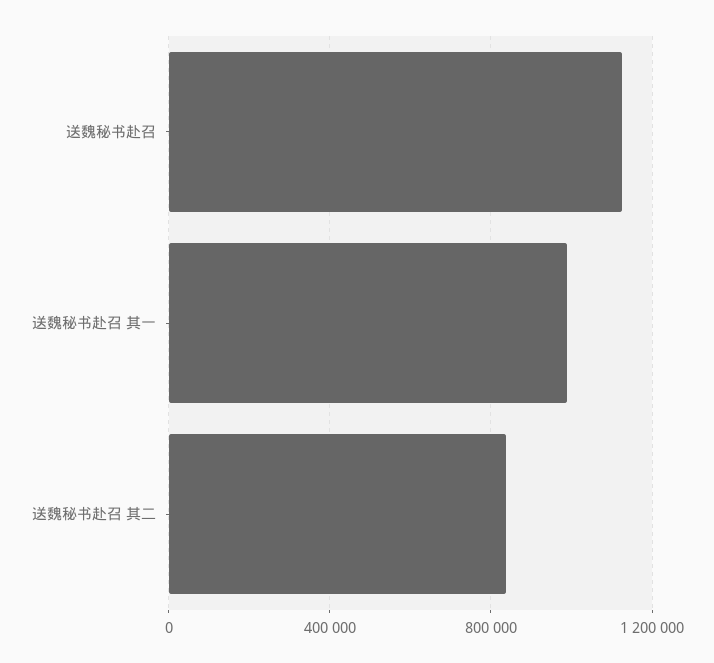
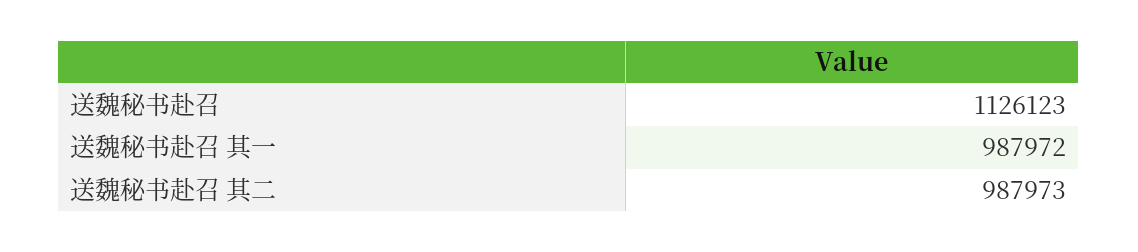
送魏秘书赴召 其二: 850000 -> 987973

